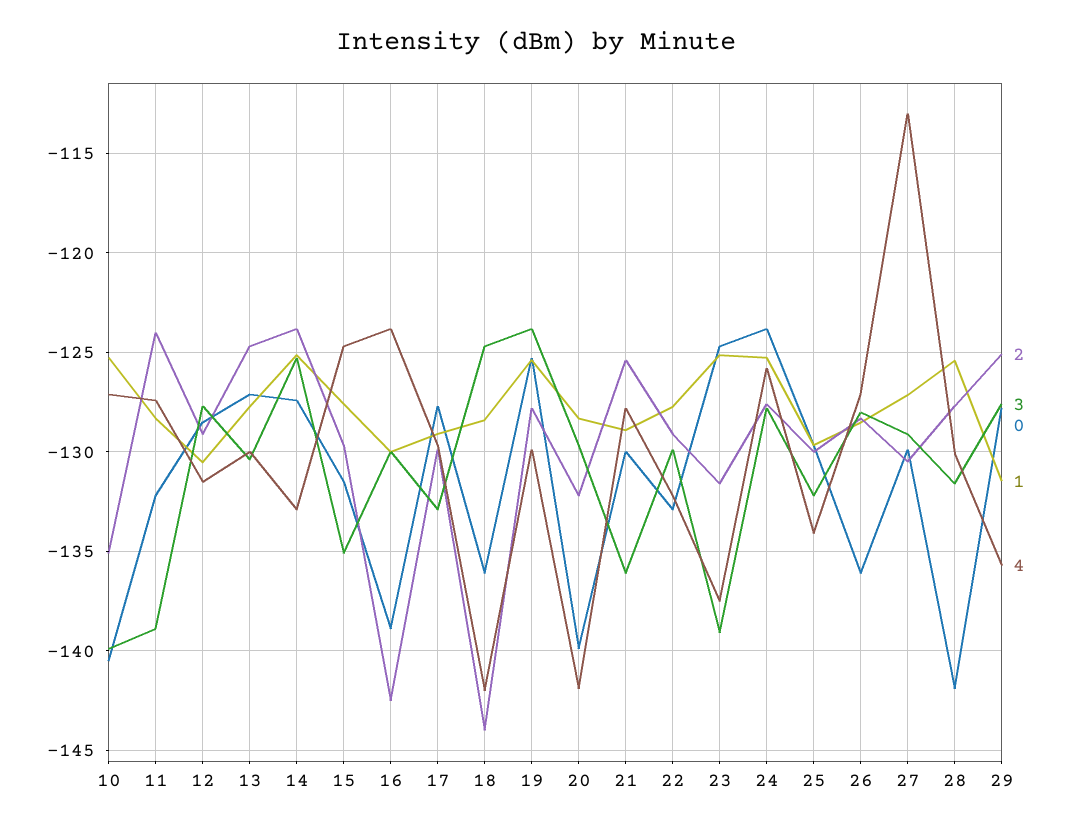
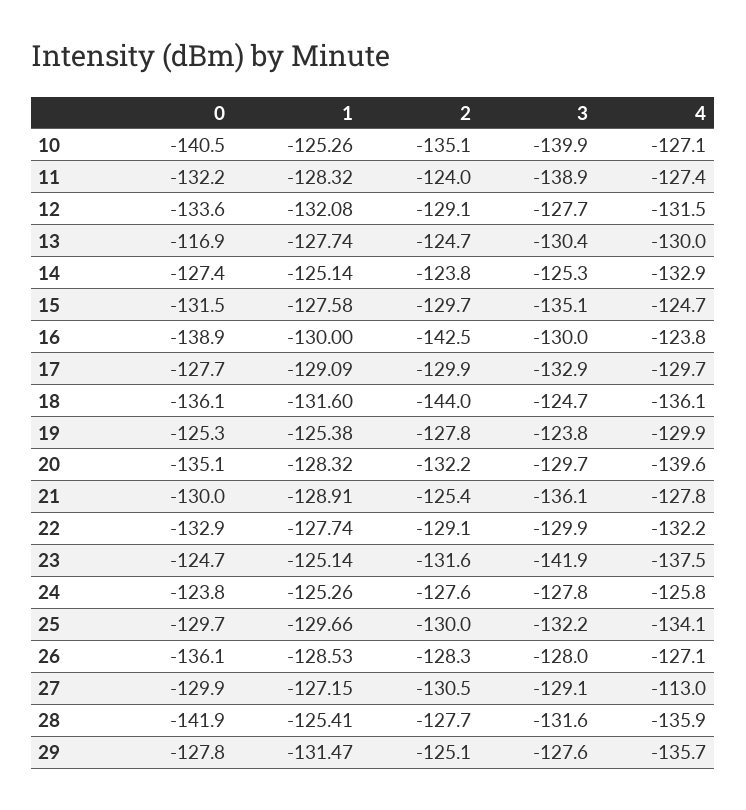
0, 12: -128.5 -> -133.6
1, 12: -130.5 -> -132.08
0, 13: -127 -> -116.9
1, 18: -128.5 -> -131.6
4, 18: -142 -> -136.1
0, 20: -140 -> -135.1
4, 20: -142 -> -139.6
3, 23: -139 -> -141.9
4, 28: -130 -> -135.9

